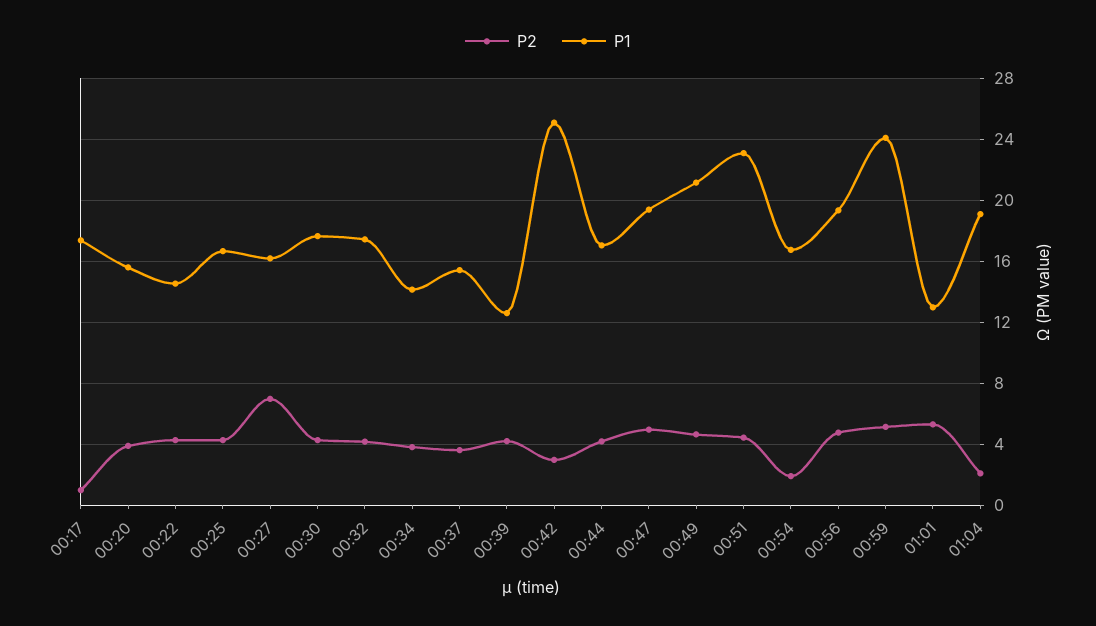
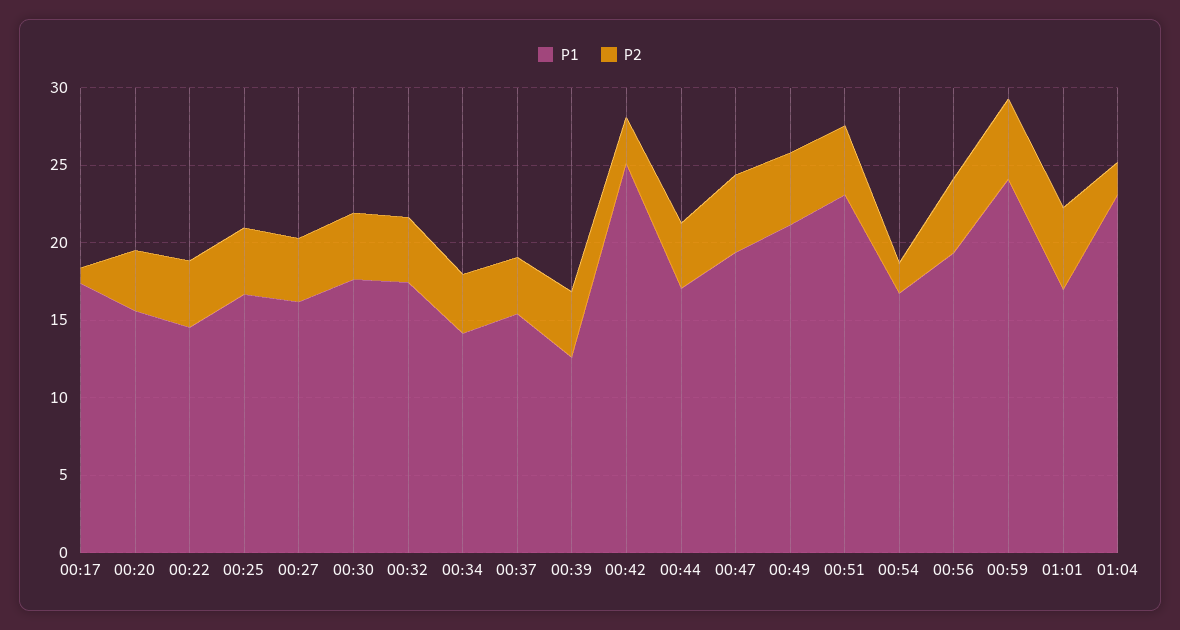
P2, 00:27: 7 -> 4
P1, 01:01: 13 -> 17
P1, 01:04: 19 -> 23

